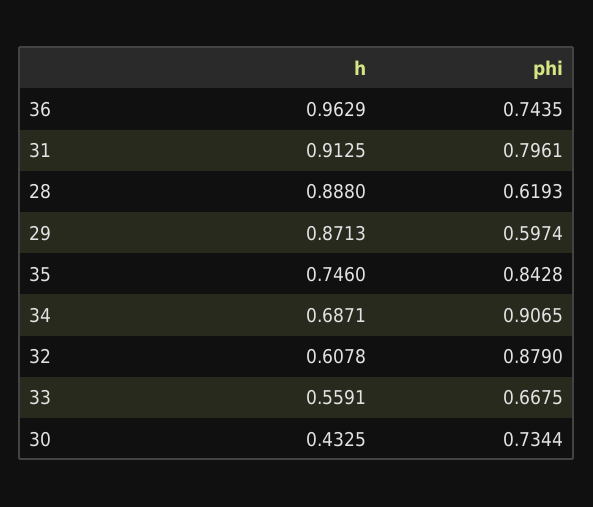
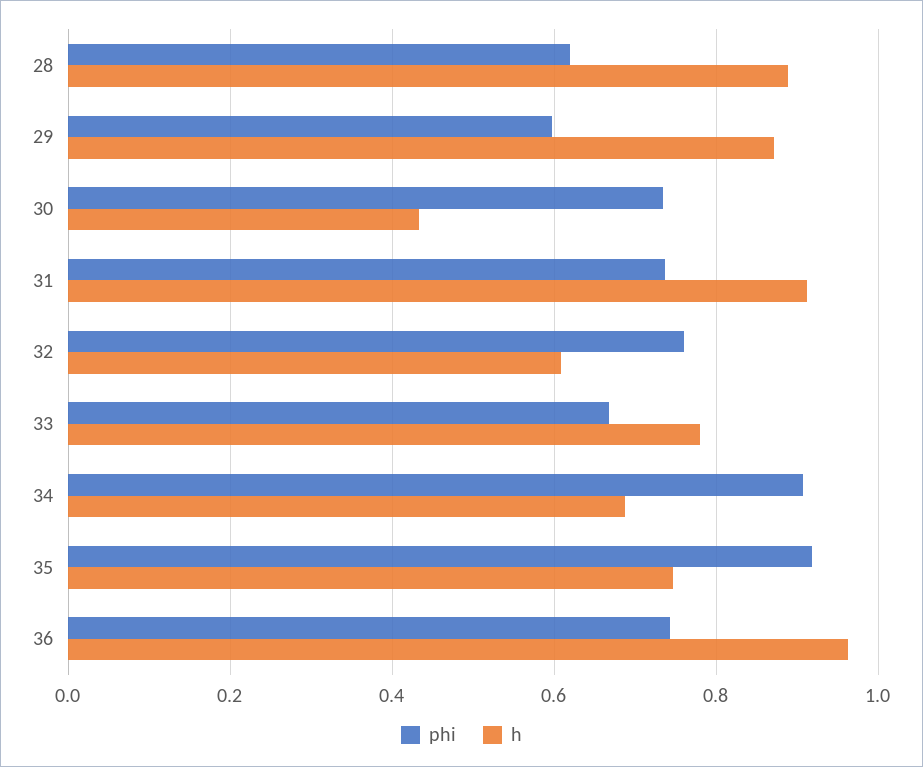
phi, 31: 0.7961 -> 0.74
phi, 35: 0.8428 -> 0.92
phi, 32: 0.879 -> 0.76
h, 33: 0.5591 -> 0.78

